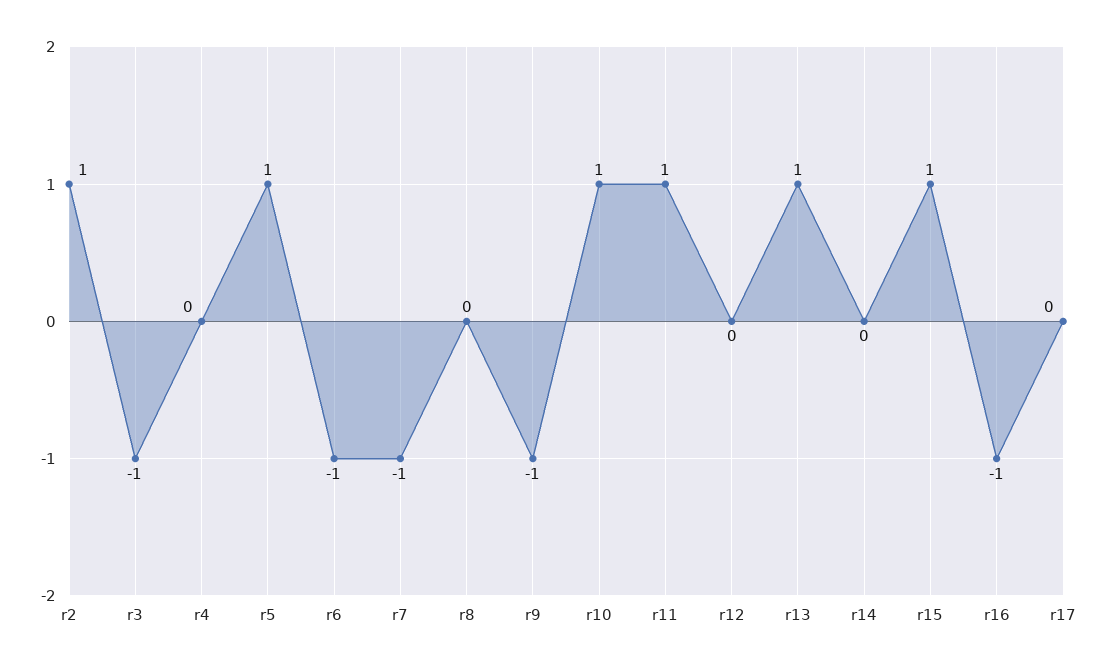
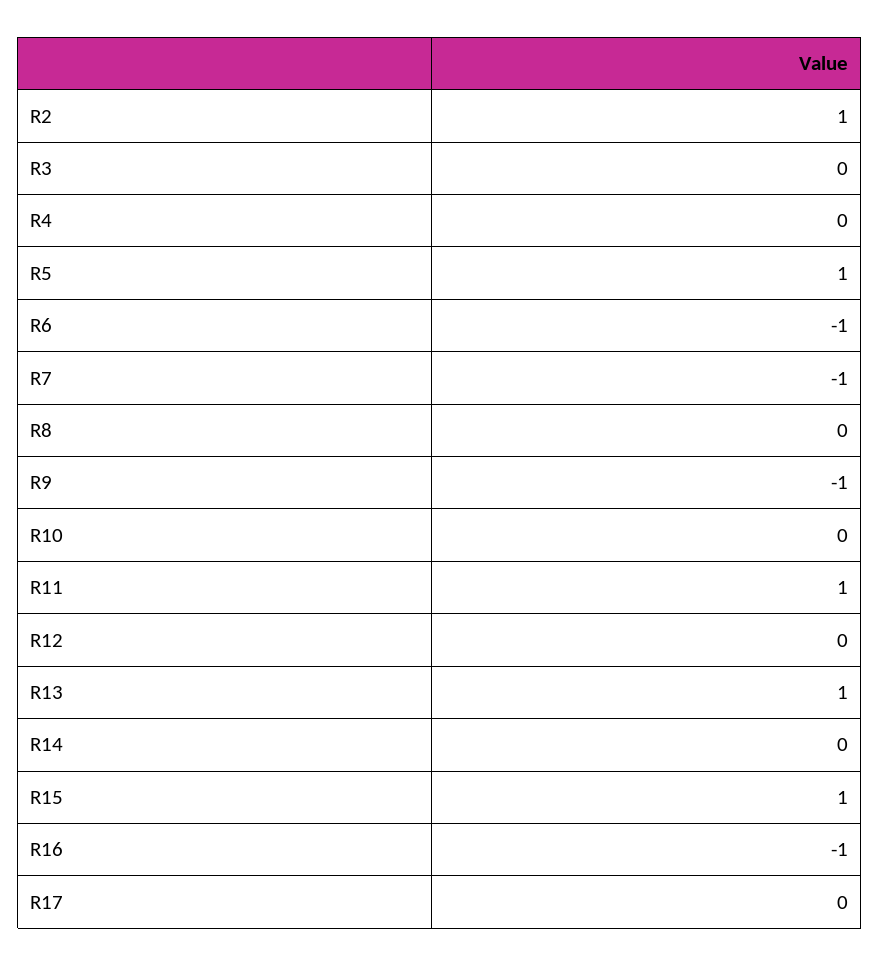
r3: -1 -> 0
r10: 1 -> 0

